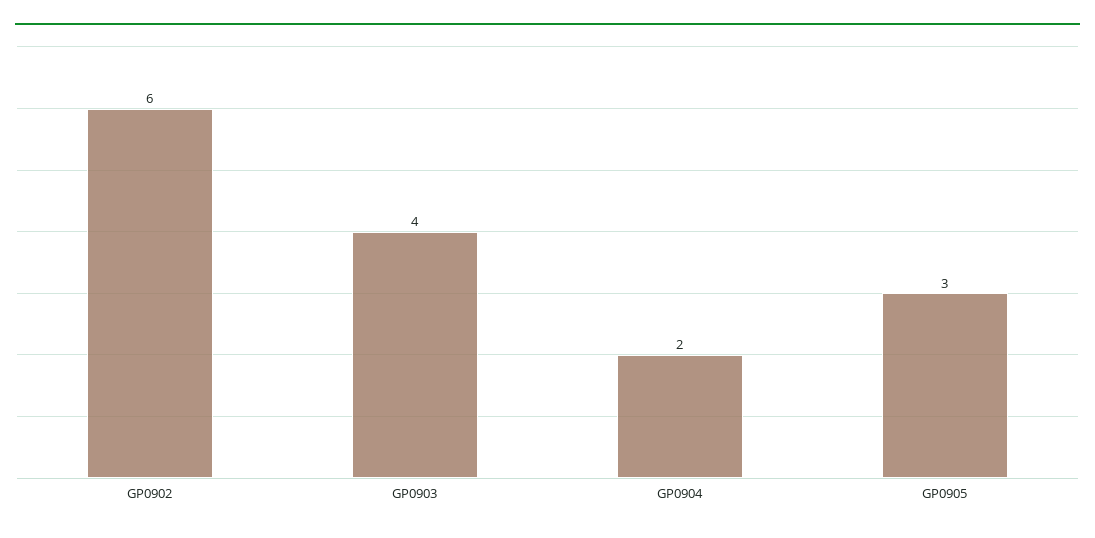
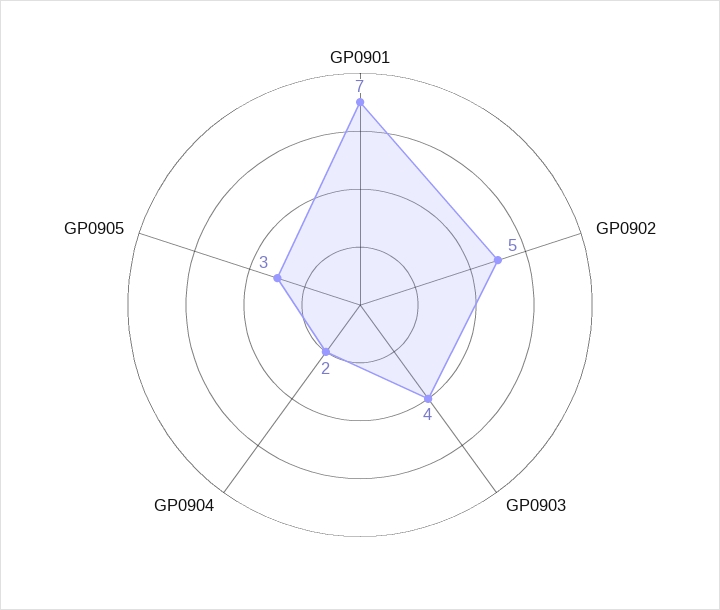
GP0902: 6 -> 5
GP0901: none -> 7

